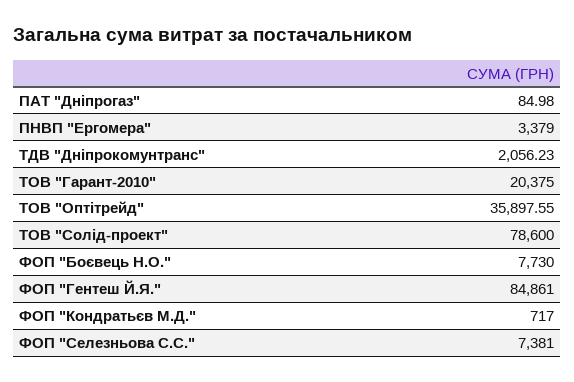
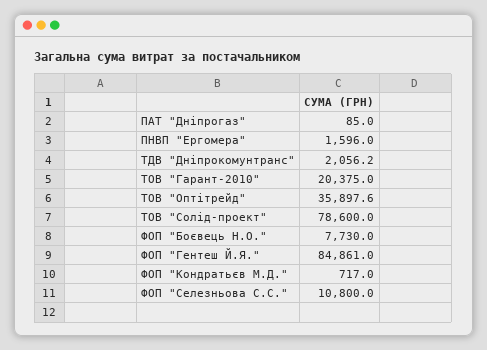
ПНВП "Ергомера": 3379 -> 1596
ФОП "Селезньова С.С.": 7381 -> 10800

